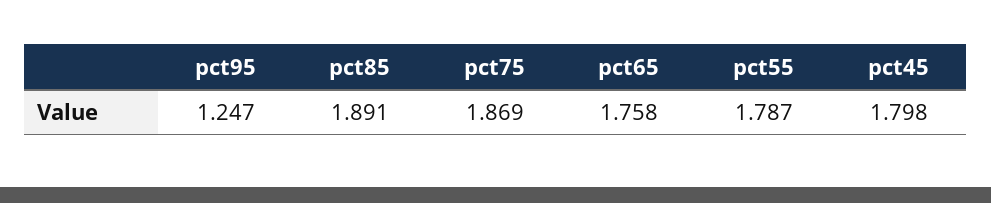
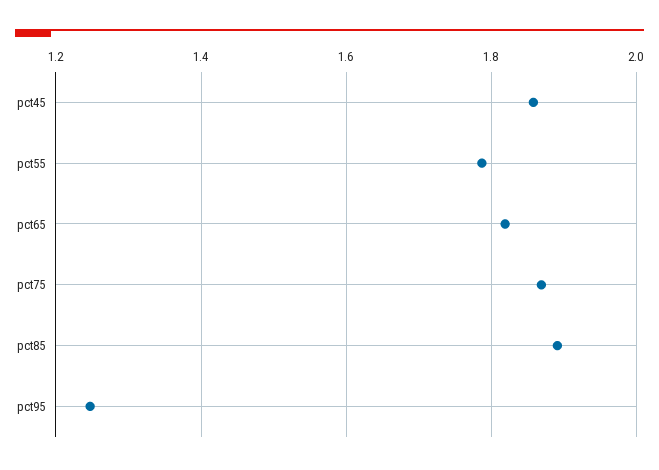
pct65: 1.758 -> 1.82
pct45: 1.798 -> 1.86

